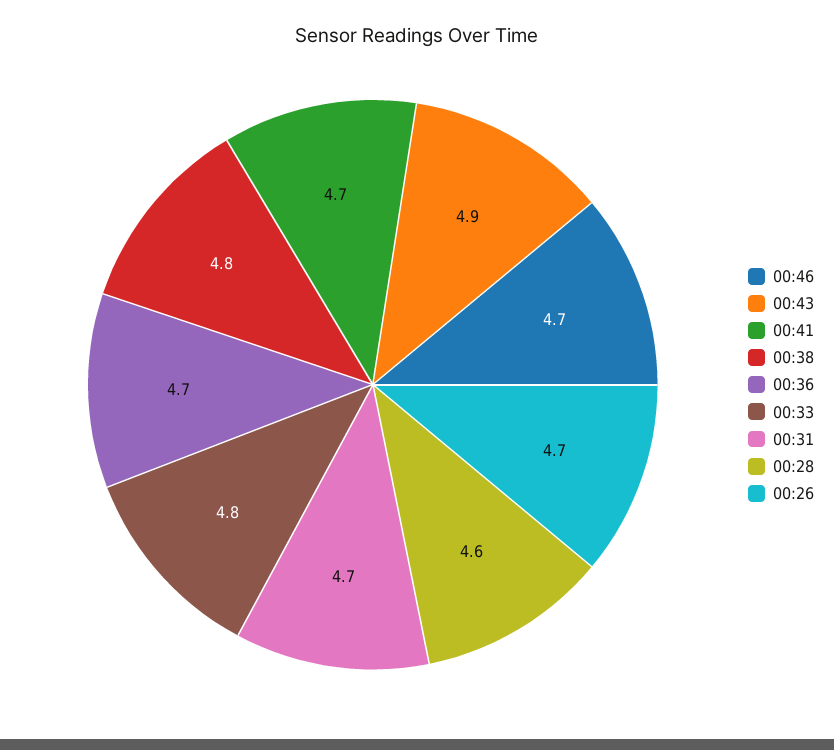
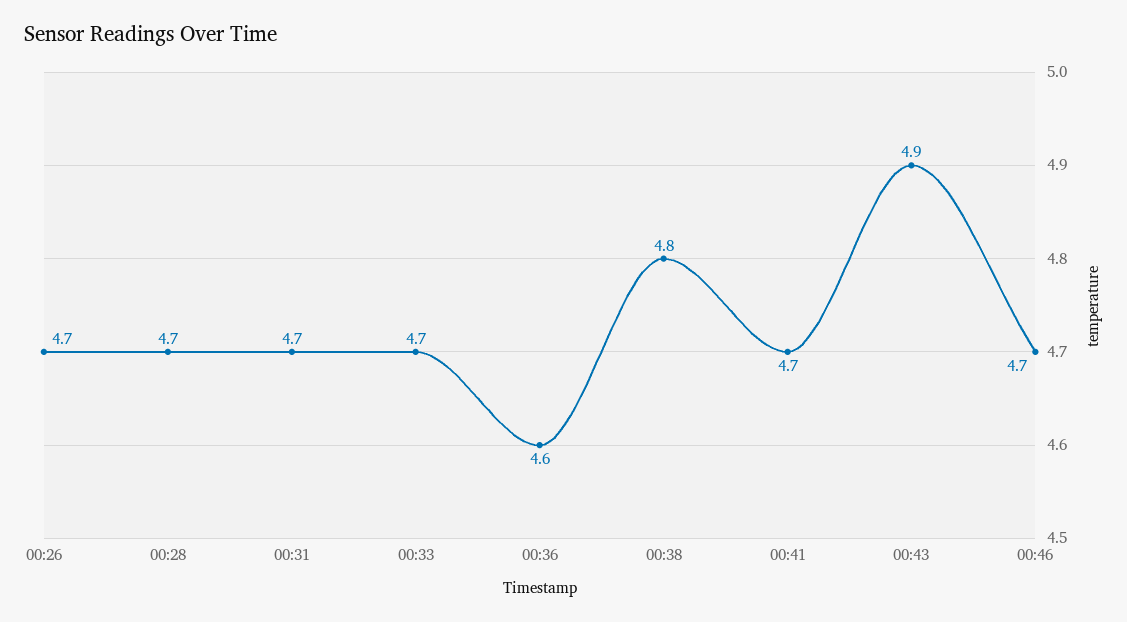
00:36: 4.7 -> 4.6
00:33: 4.8 -> 4.7
00:28: 4.6 -> 4.7

